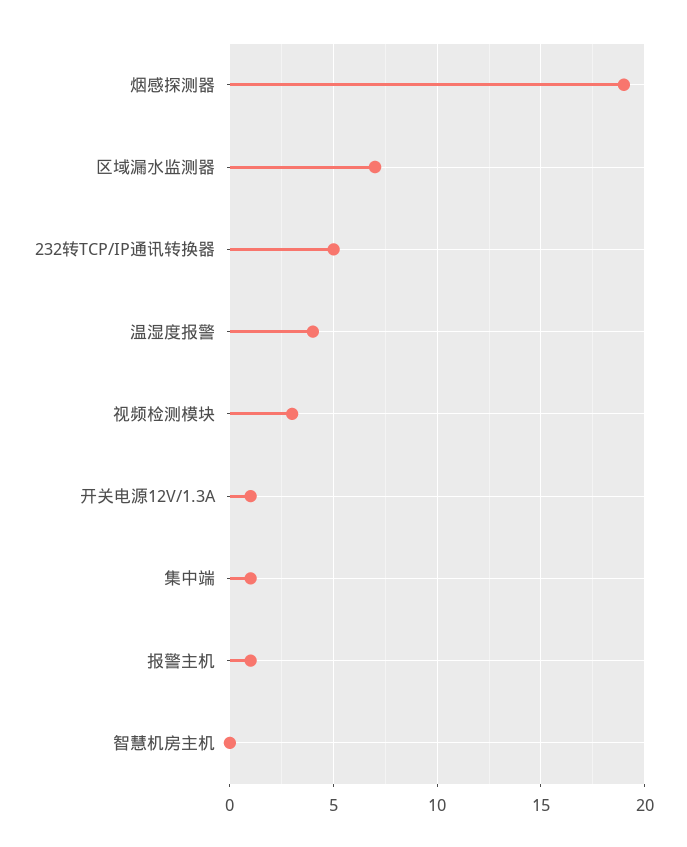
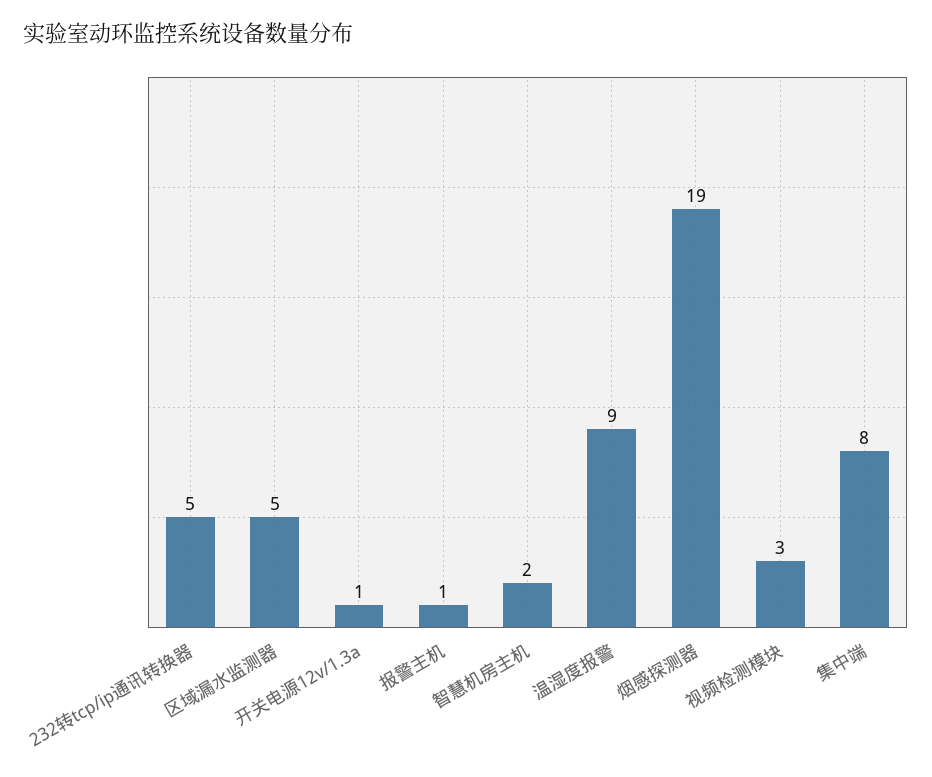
区域漏水监测器: 7 -> 5
温湿度报警: 4 -> 9
集中端: 1 -> 8
智慧机房主机: 0 -> 2

